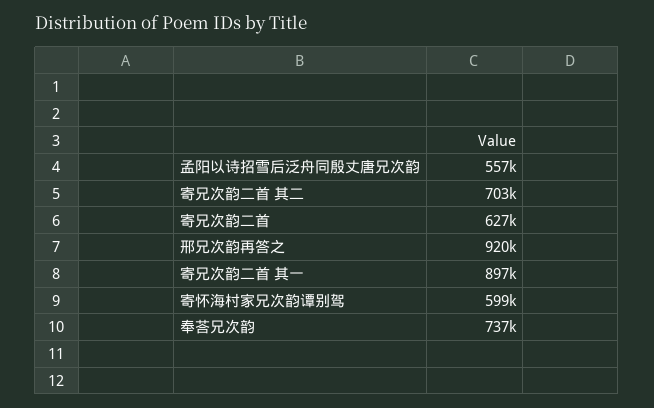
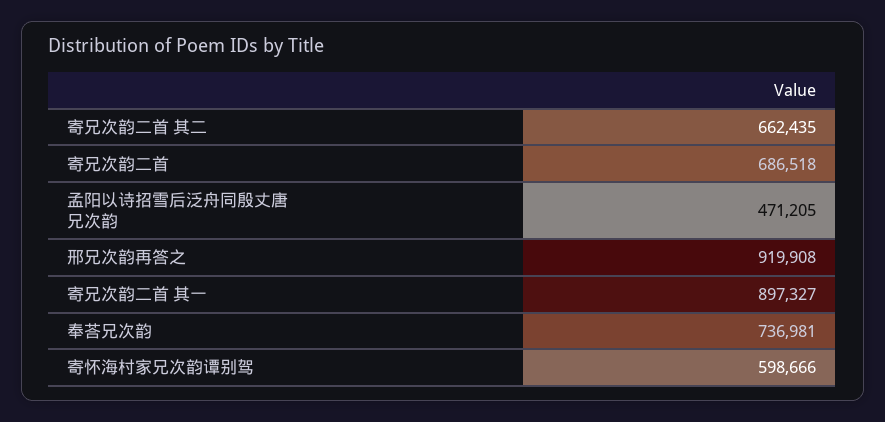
孟阳以诗招雪后泛舟同殷丈唐兄次韵: 557000 -> 471205
寄兄次韵二首 其二: 703000 -> 662435
寄兄次韵二首: 627000 -> 686518

